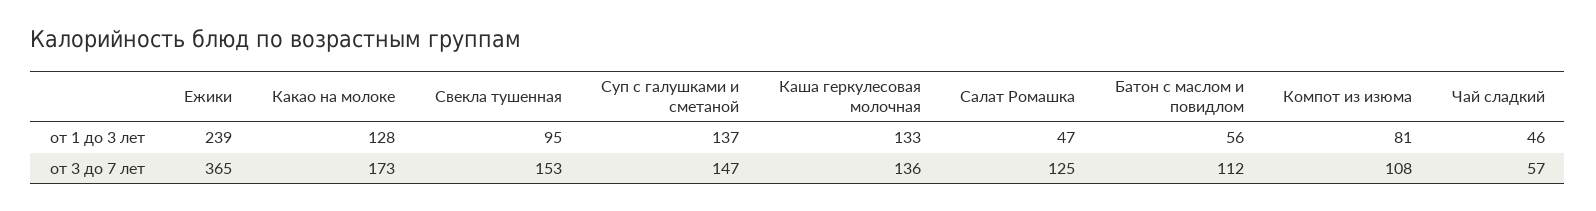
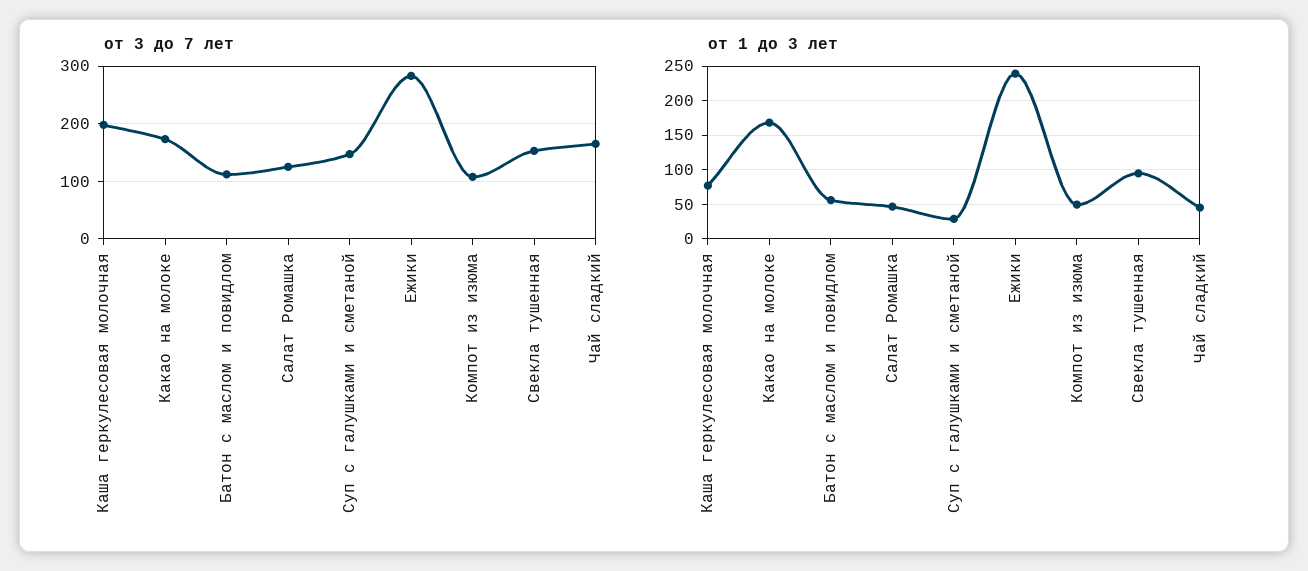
от 1 до 3 лет, Какао на молоке: 128 -> 170
от 1 до 3 лет, Суп с галушками и сметаной: 137 -> 30
от 1 до 3 лет, Каша геркулесовая молочная: 133 -> 80
от 1 до 3 лет, Компот из изюма: 81 -> 50
от 3 до 7 лет, Ежики: 365 -> 280
от 3 до 7 лет, Каша геркулесовая молочная: 136 -> 200
от 3 до 7 лет, Чай сладкий: 57 -> 160

